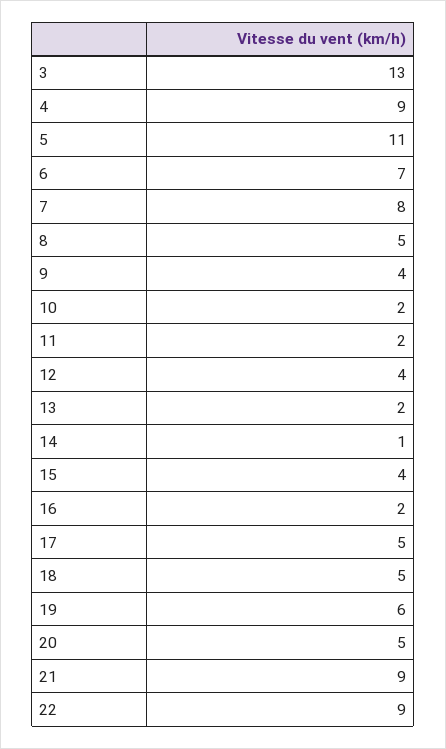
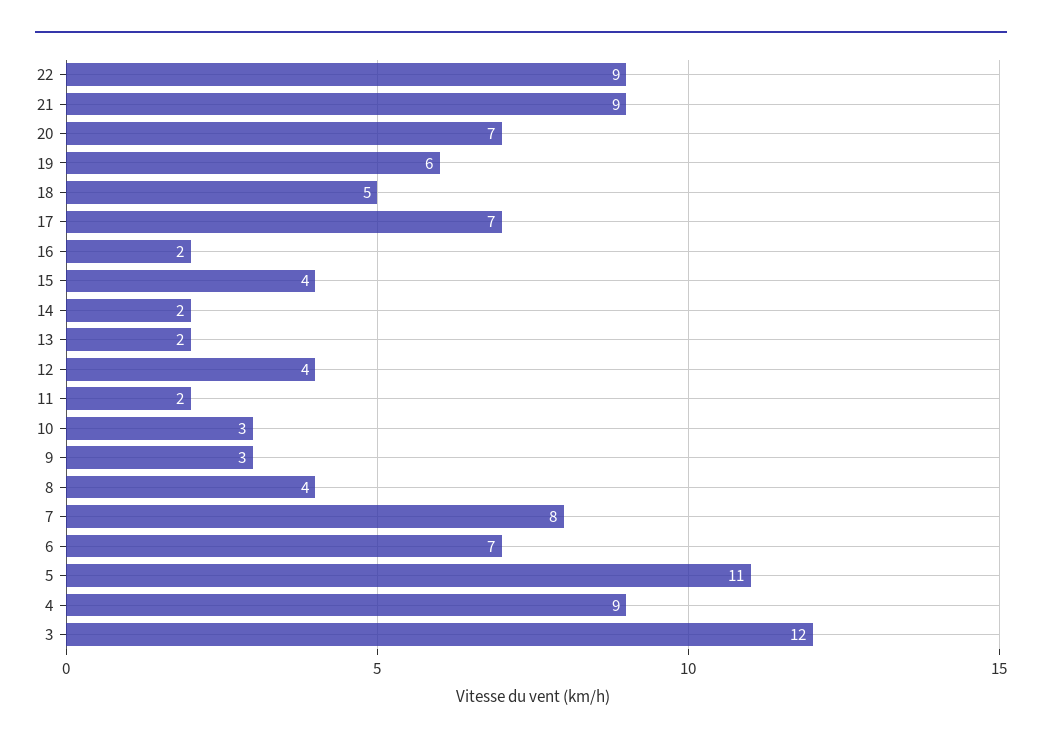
3: 13 -> 12
8: 5 -> 4
9: 4 -> 3
10: 2 -> 3
14: 1 -> 2
17: 5 -> 7
20: 5 -> 7

